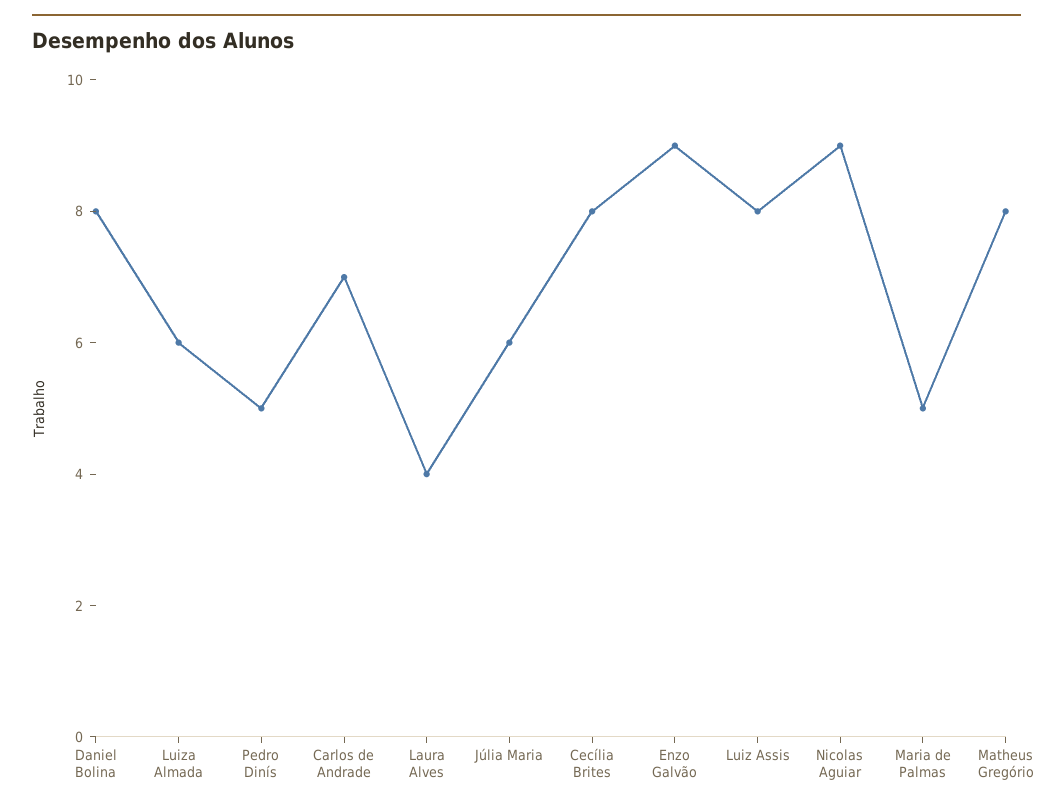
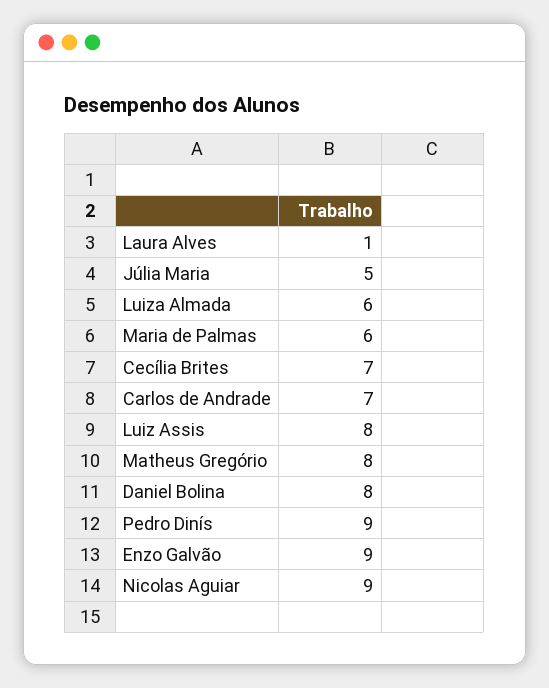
Pedro Dinís: 5 -> 9
Laura Alves: 4 -> 1
Júlia Maria: 6 -> 5
Cecília Brites: 8 -> 7
Maria de Palmas: 5 -> 6

